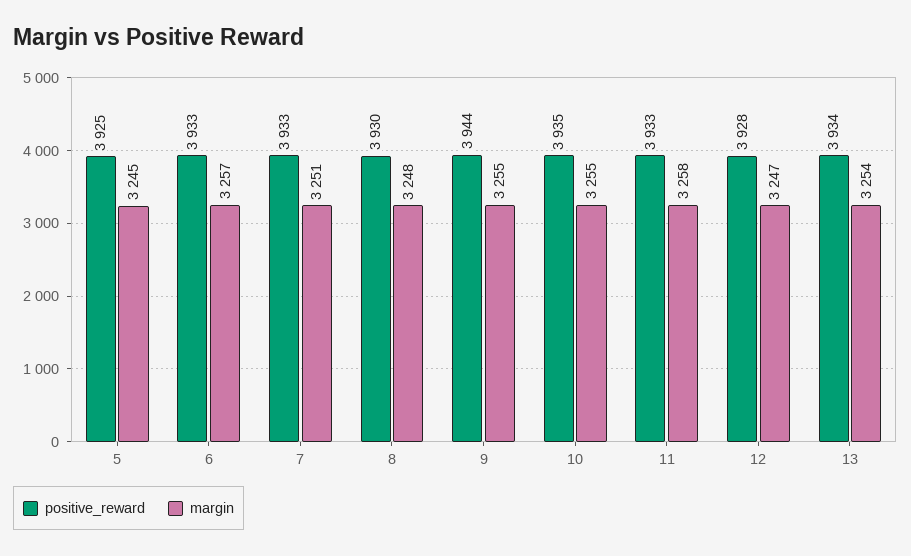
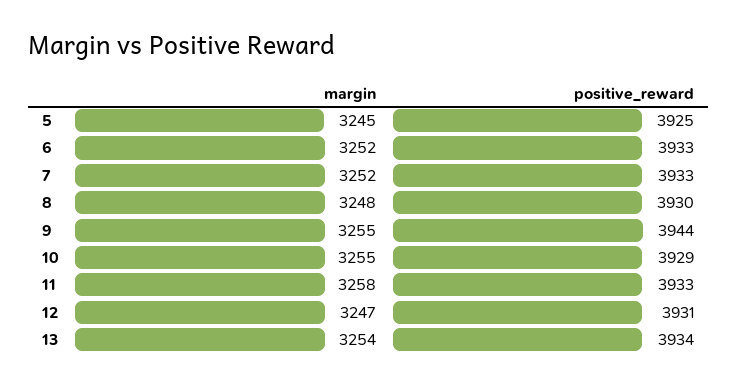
margin, 6: 3257 -> 3252
margin, 7: 3251 -> 3252
positive_reward, 10: 3935 -> 3929
positive_reward, 12: 3928 -> 3931

